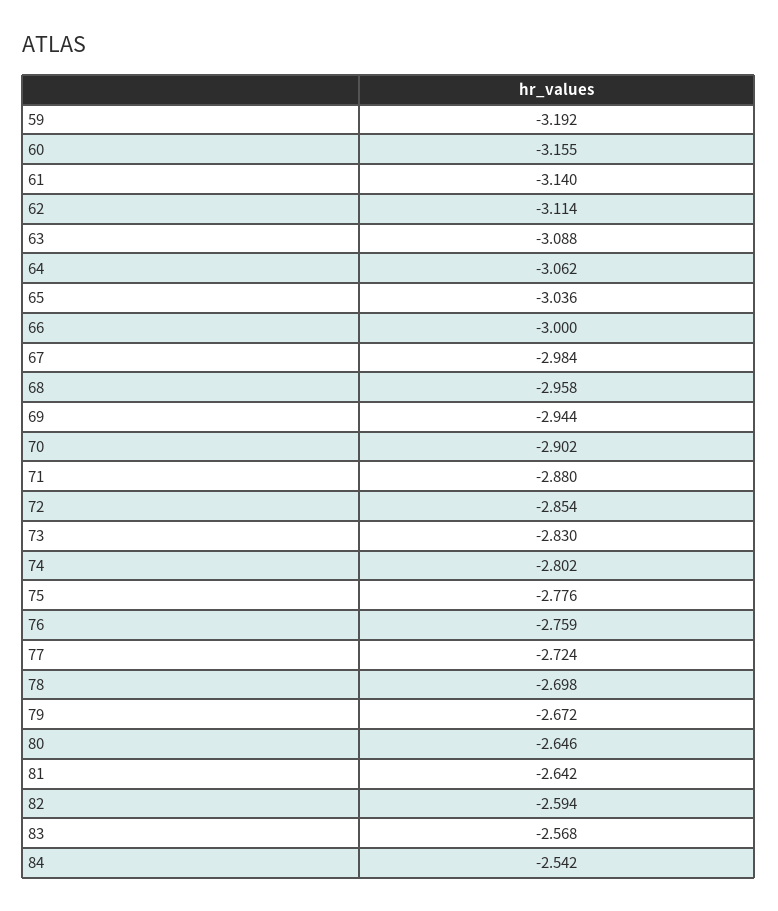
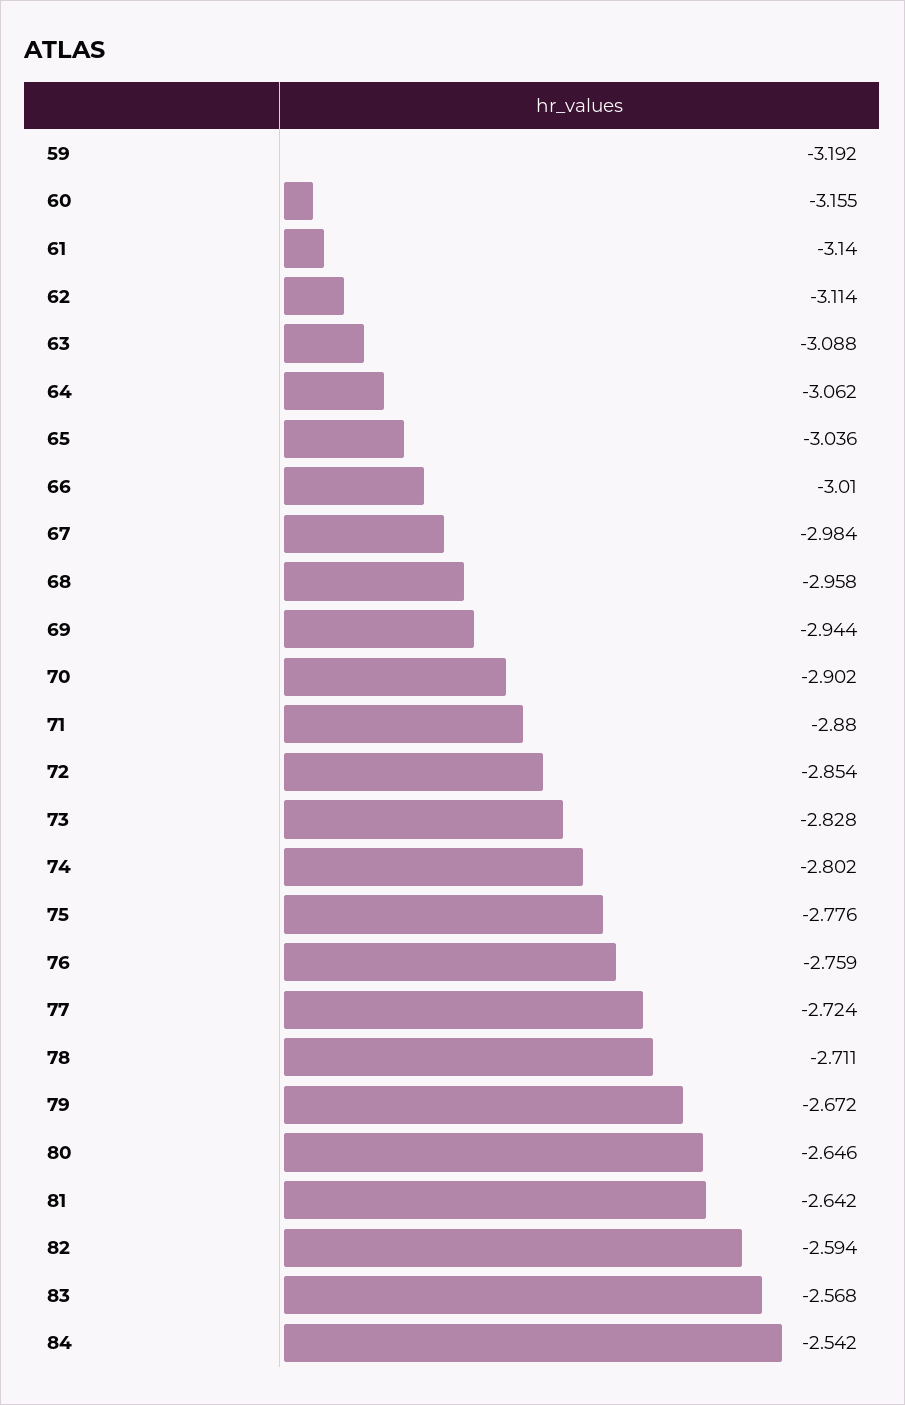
66: -3 -> -3.01
73: -2.83 -> -2.828
78: -2.698 -> -2.711

